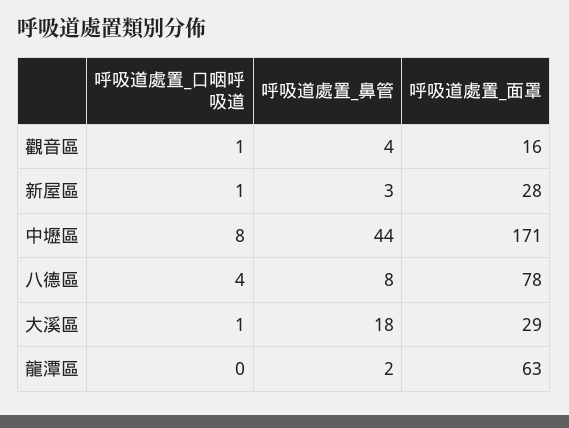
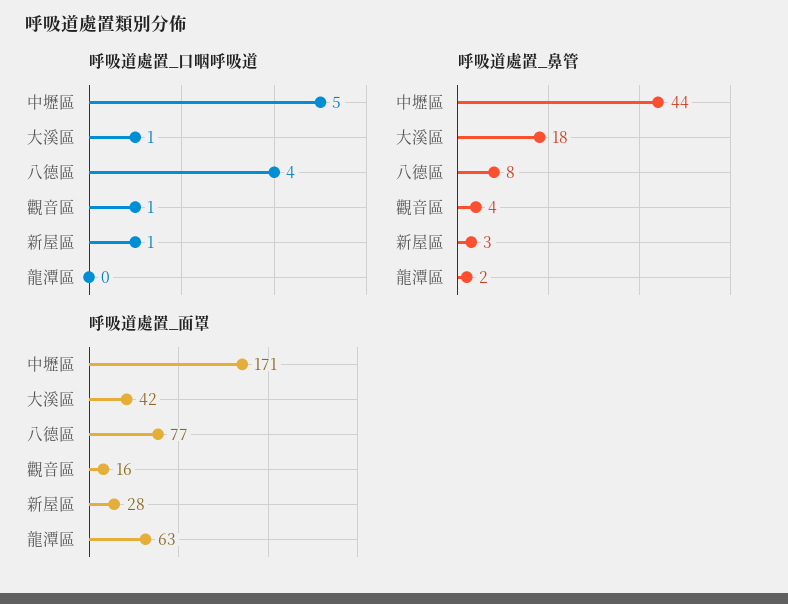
呼吸道處置_口咽呼吸道, 中壢區: 8 -> 5
呼吸道處置_面罩, 八德區: 78 -> 77
呼吸道處置_面罩, 大溪區: 29 -> 42

